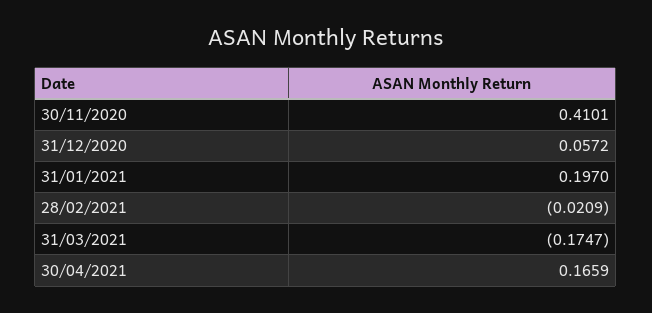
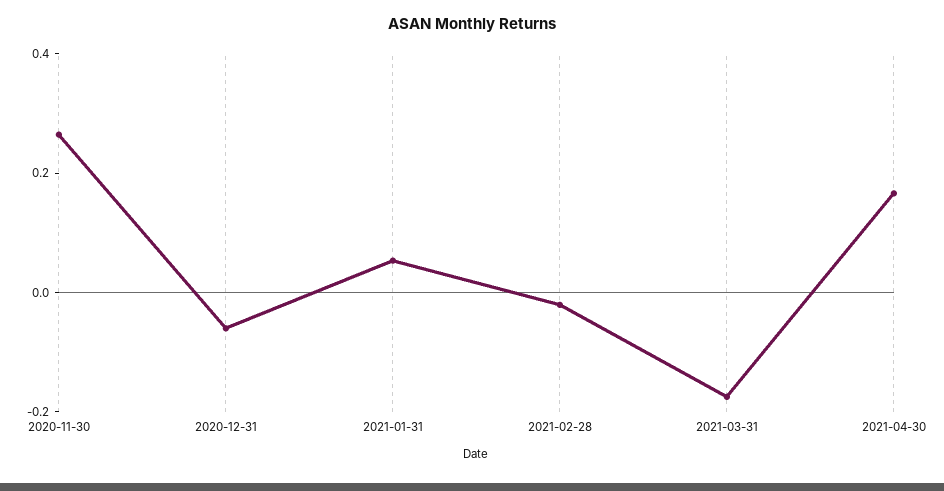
30/11/2020: 0.4101 -> 0.25
31/12/2020: 0.0572 -> -0.05
31/01/2021: 0.197 -> 0.05

